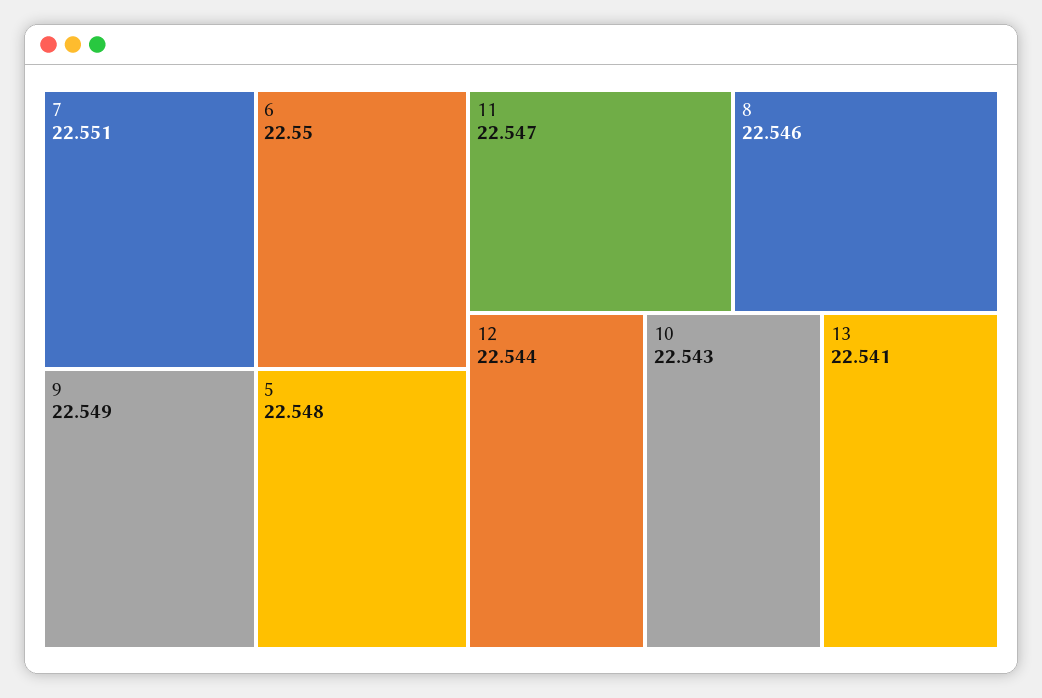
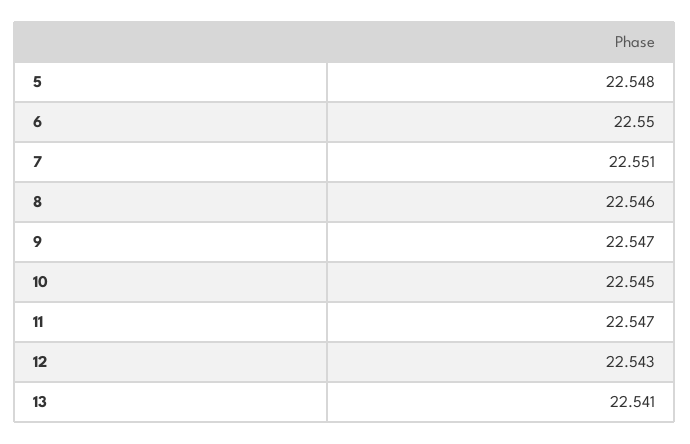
9: 22.549 -> 22.547
12: 22.544 -> 22.543
10: 22.543 -> 22.545

